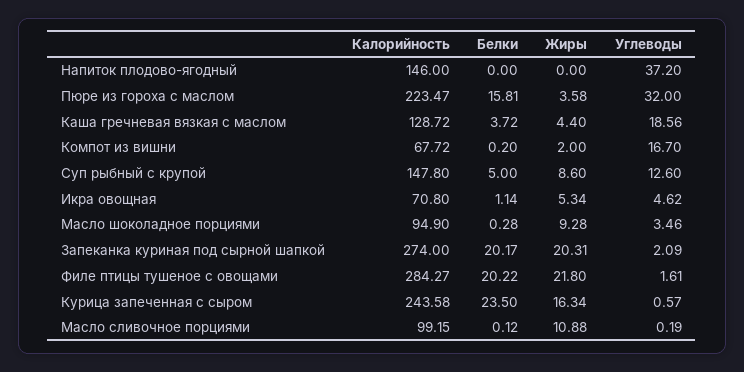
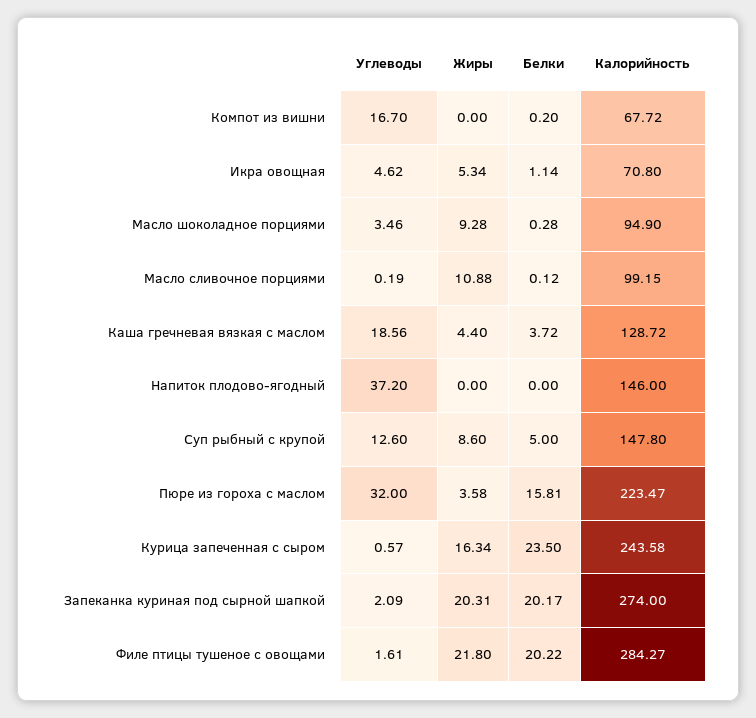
Жиры, Компот из вишни: 2 -> 0

